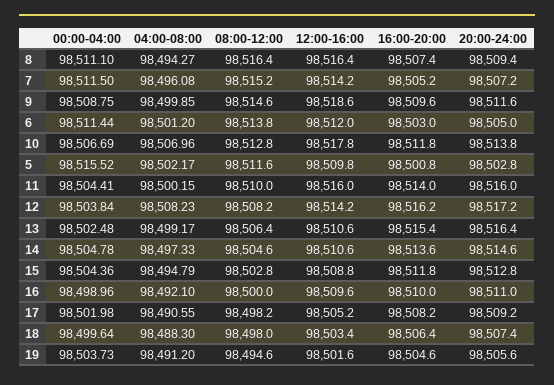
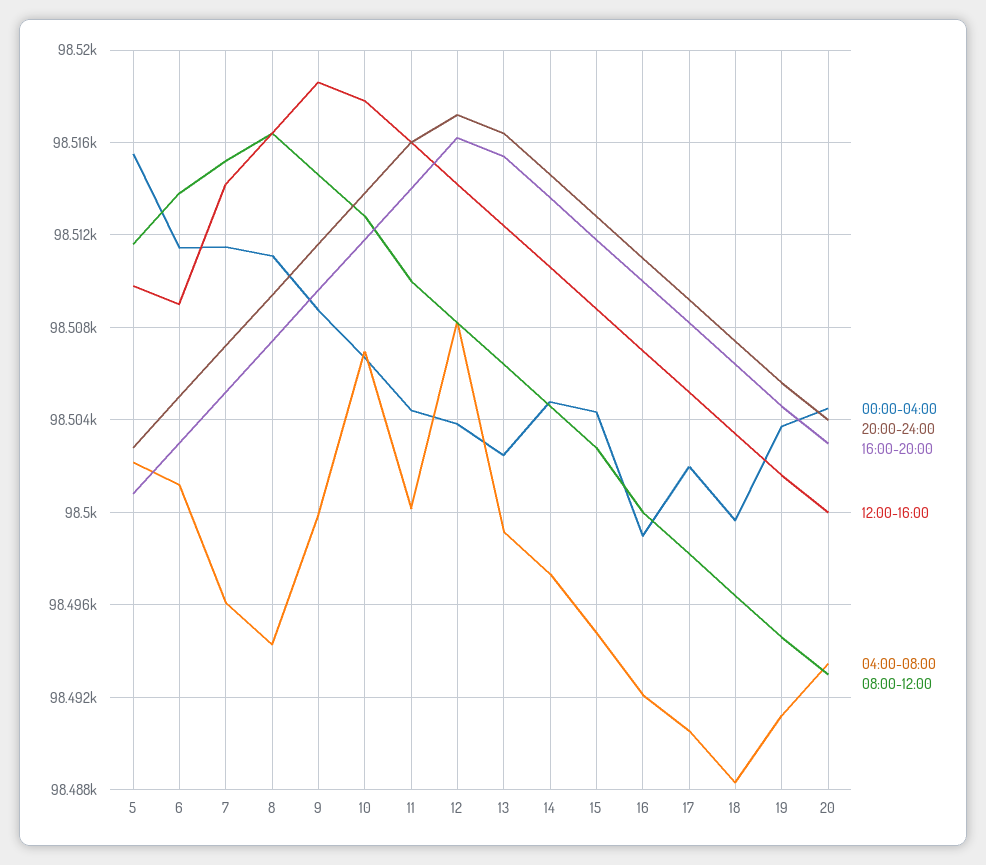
12:00-16:00, 6: 98512 -> 98509
12:00-16:00, 13: 98510.6 -> 98512.5
12:00-16:00, 16: 98509.6 -> 98507
08:00-12:00, 18: 98498 -> 98496.5
00:00-04:00, 20: none -> 98504.5
20:00-24:00, 20: none -> 98504
16:00-20:00, 20: none -> 98503
12:00-16:00, 20: none -> 98500
04:00-08:00, 20: none -> 98493.5
08:00-12:00, 20: none -> 98493

